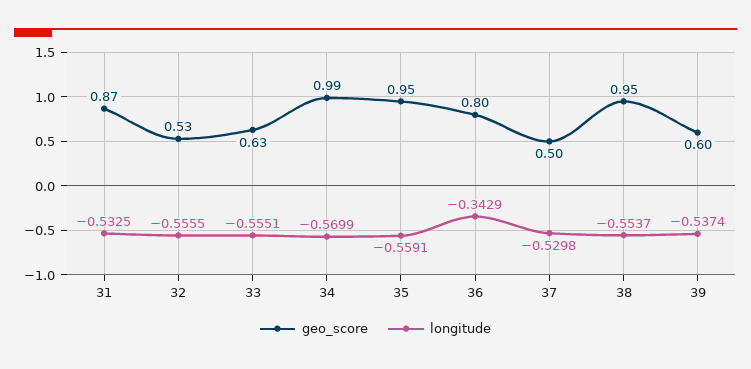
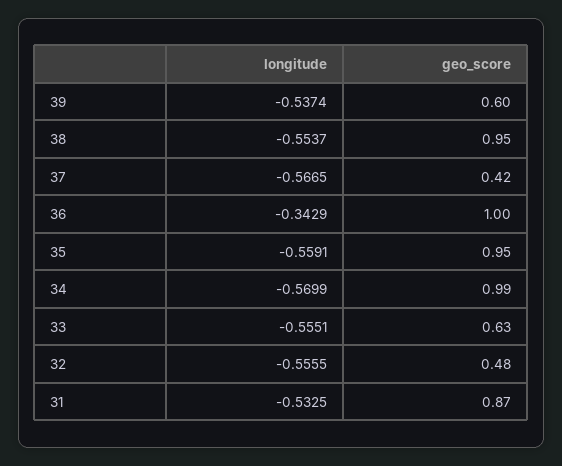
geo_score, 32: 0.53 -> 0.48
geo_score, 36: 0.8 -> 1
geo_score, 37: 0.5 -> 0.42
longitude, 37: -0.5298 -> -0.5665

